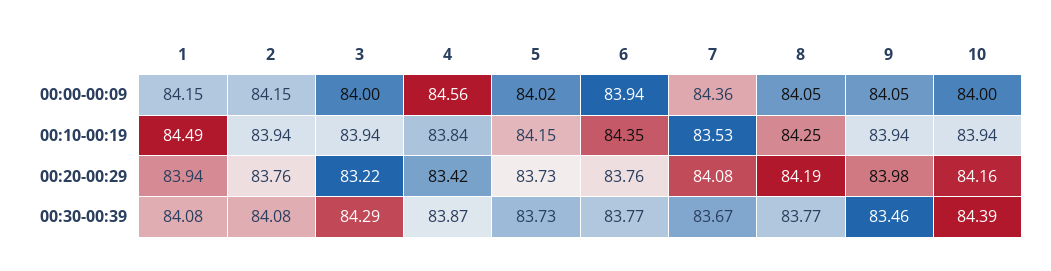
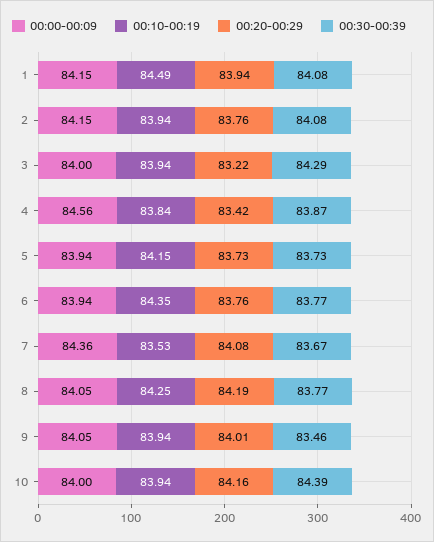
00:00-00:09, 5: 84.02 -> 83.94
00:20-00:29, 9: 83.98 -> 84.01

